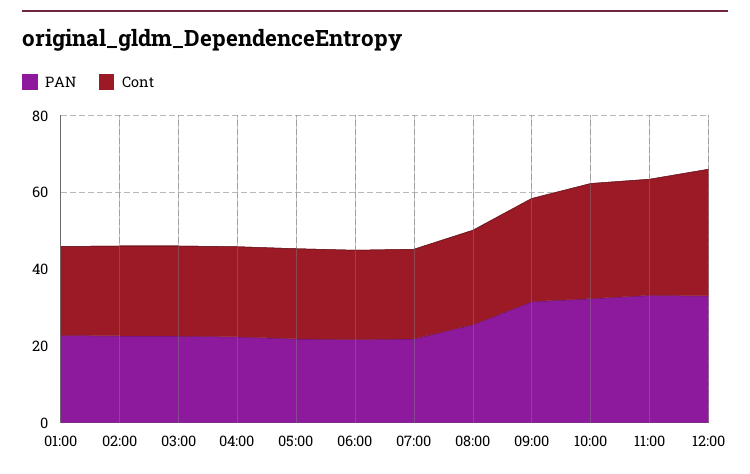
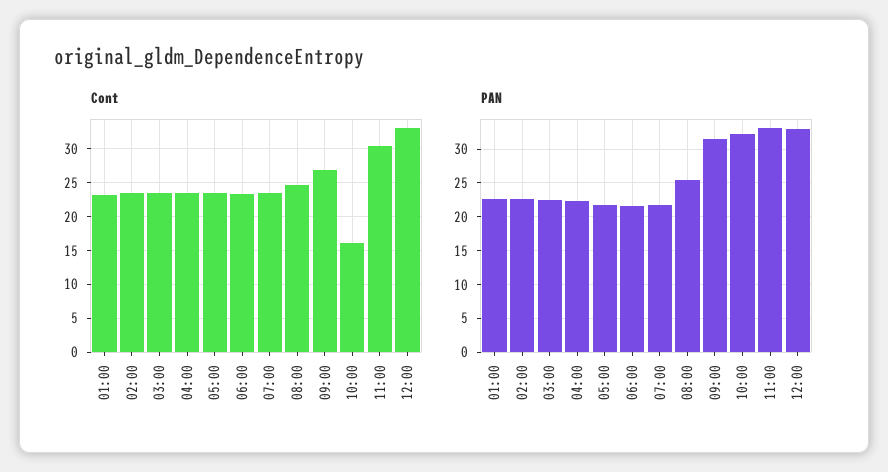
Cont, 10:00: 30 -> 16

